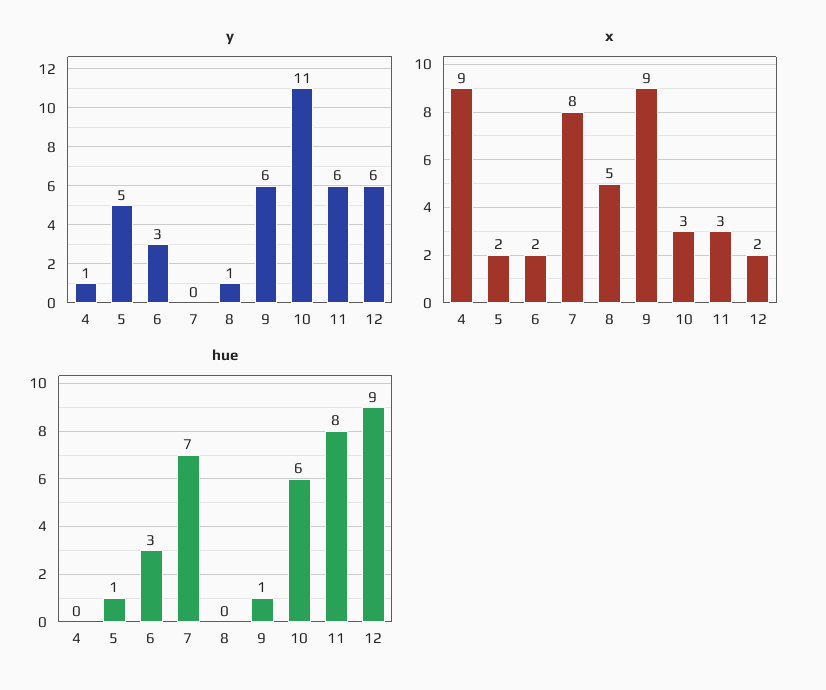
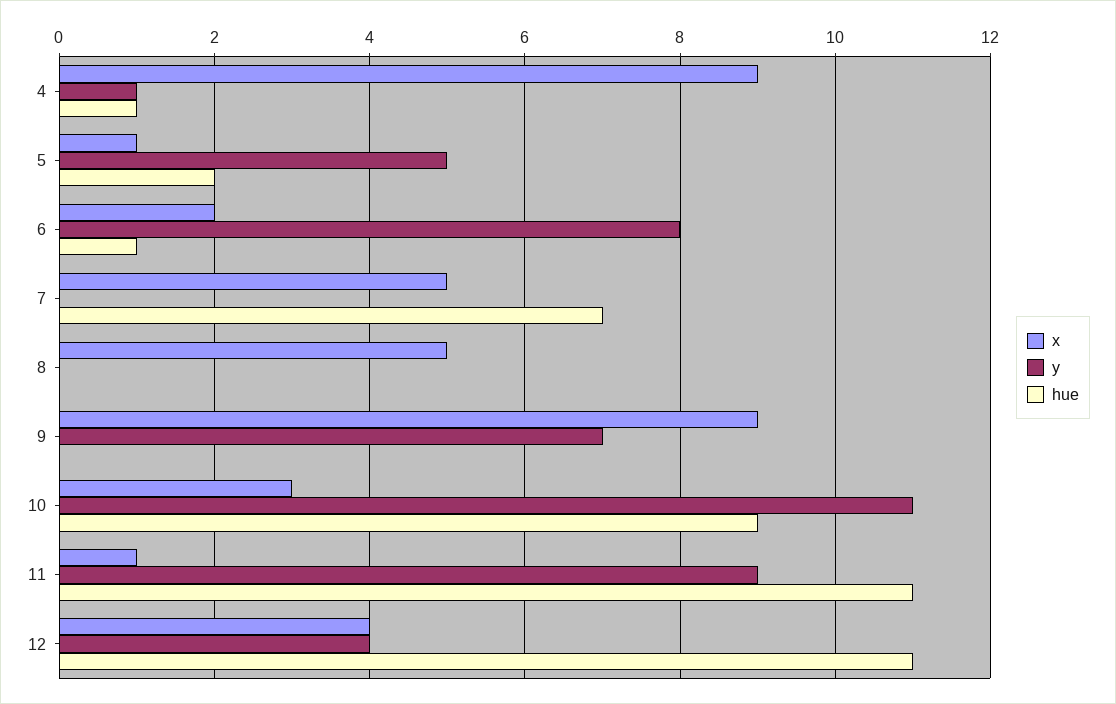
y, 6: 3 -> 8
y, 8: 1 -> 0
y, 9: 6 -> 7
y, 11: 6 -> 9
y, 12: 6 -> 4
x, 5: 2 -> 1
x, 7: 8 -> 5
x, 11: 3 -> 1
x, 12: 2 -> 4
hue, 4: 0 -> 1
hue, 5: 1 -> 2
hue, 6: 3 -> 1
hue, 9: 1 -> 0
hue, 10: 6 -> 9
hue, 11: 8 -> 11
hue, 12: 9 -> 11

